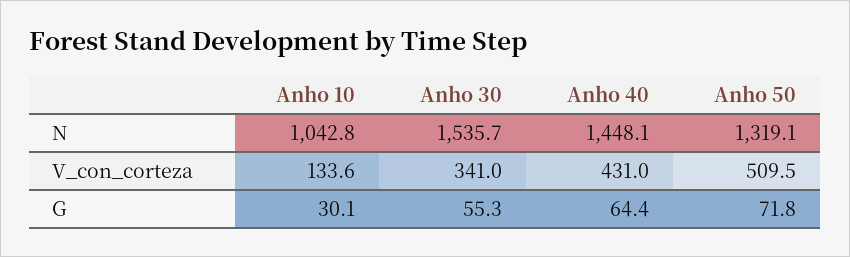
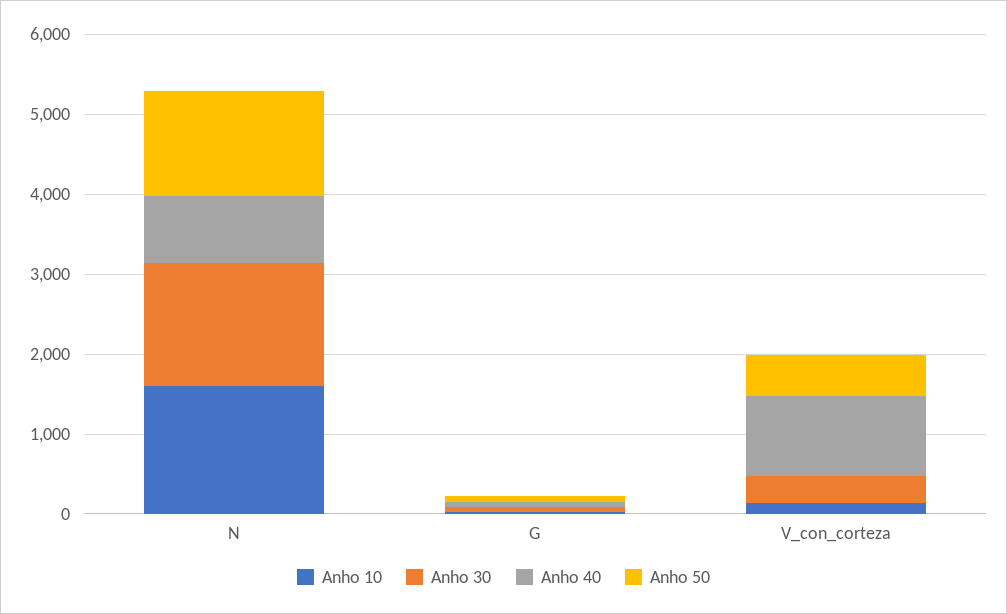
Anho 10, N: 1042.8 -> 1600
Anho 40, N: 1448.1 -> 800
Anho 40, V_con_corteza: 431 -> 1000

